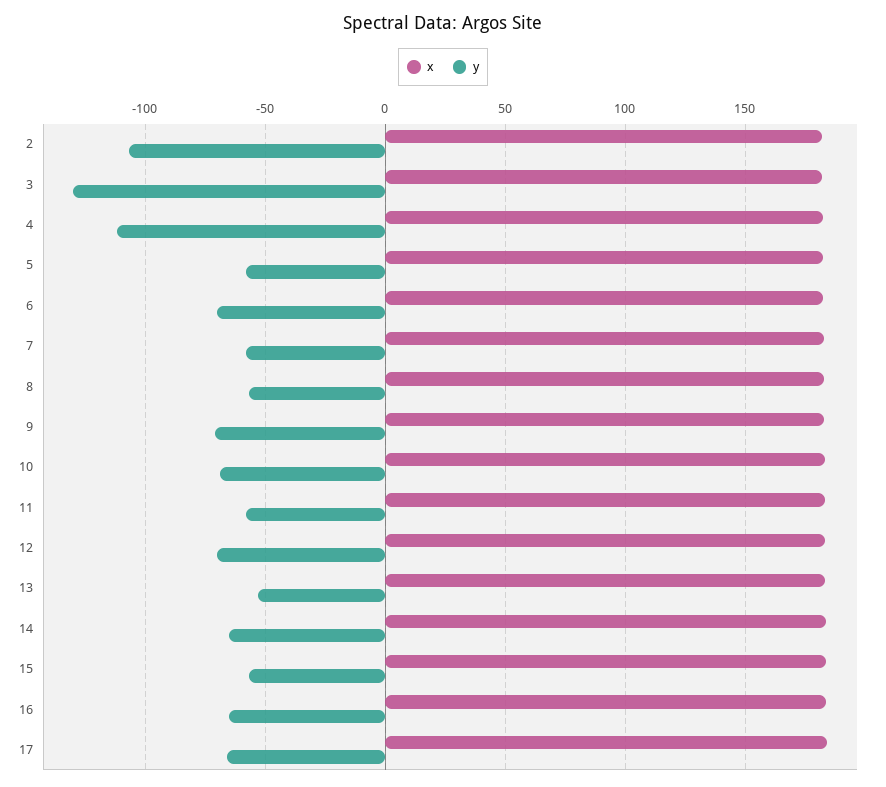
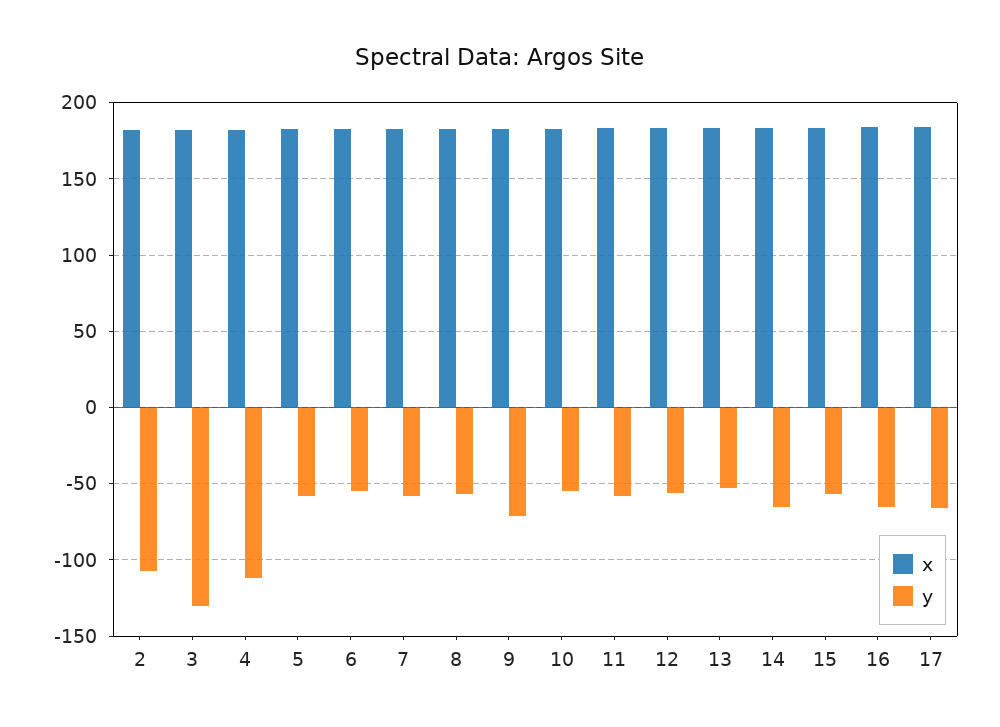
y, 6: -70 -> -55
y, 10: -70 -> -55
y, 12: -70 -> -55

